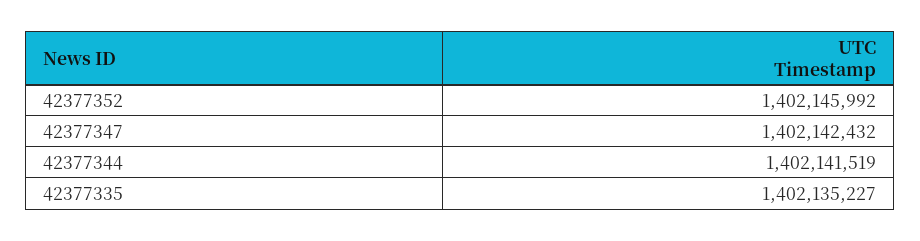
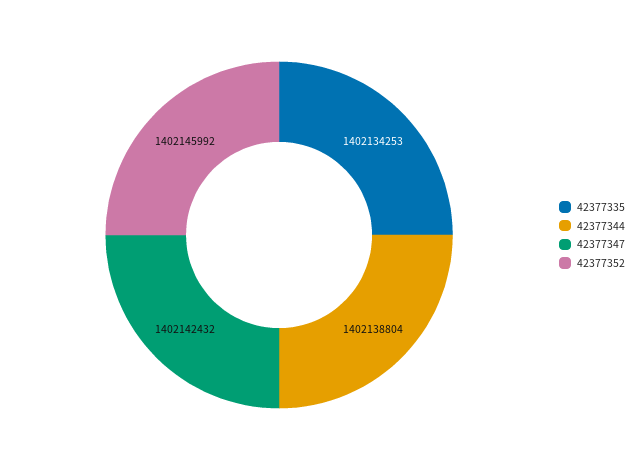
42377344: 1402141519 -> 1402138804
42377335: 1402135227 -> 1402134253

